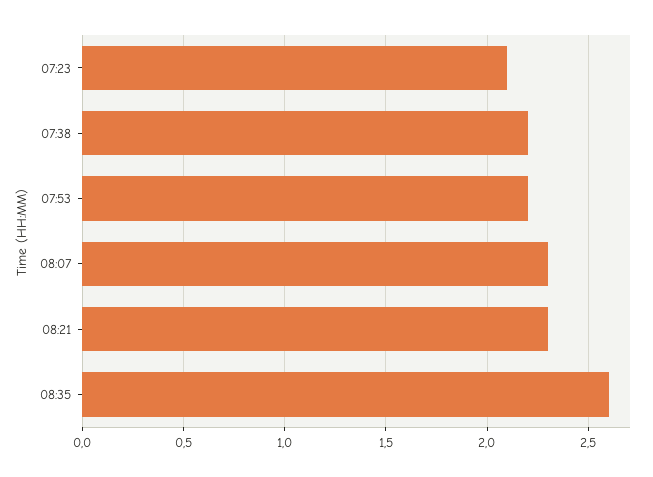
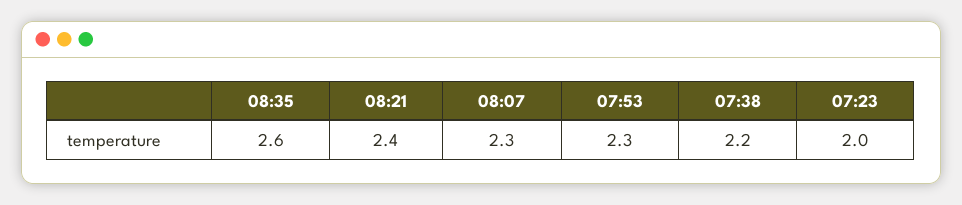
07:23: 2.1 -> 2
07:53: 2.2 -> 2.3
08:21: 2.3 -> 2.4

